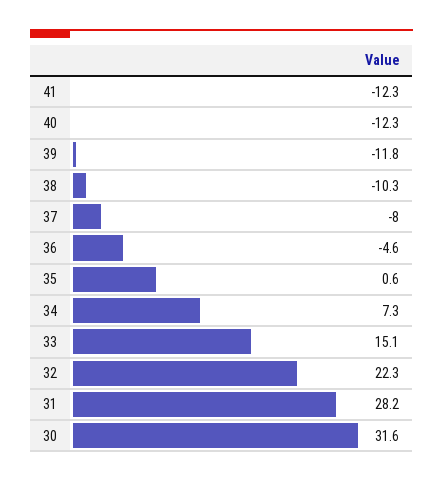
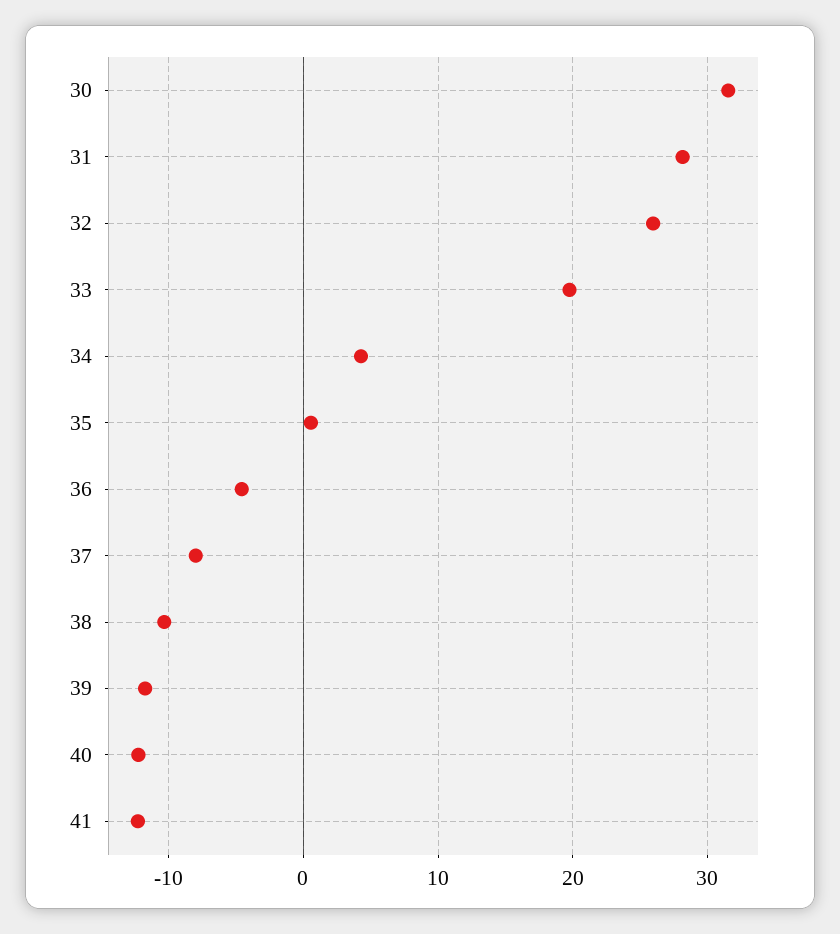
34: 7.3 -> 4
33: 15.1 -> 20
32: 22.3 -> 26

